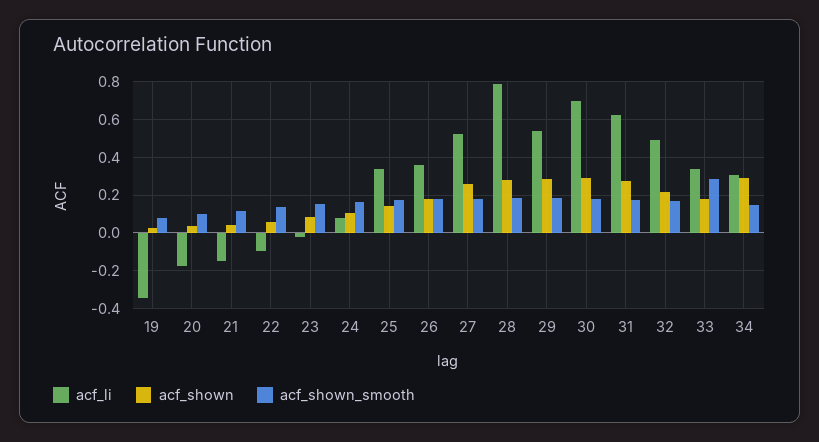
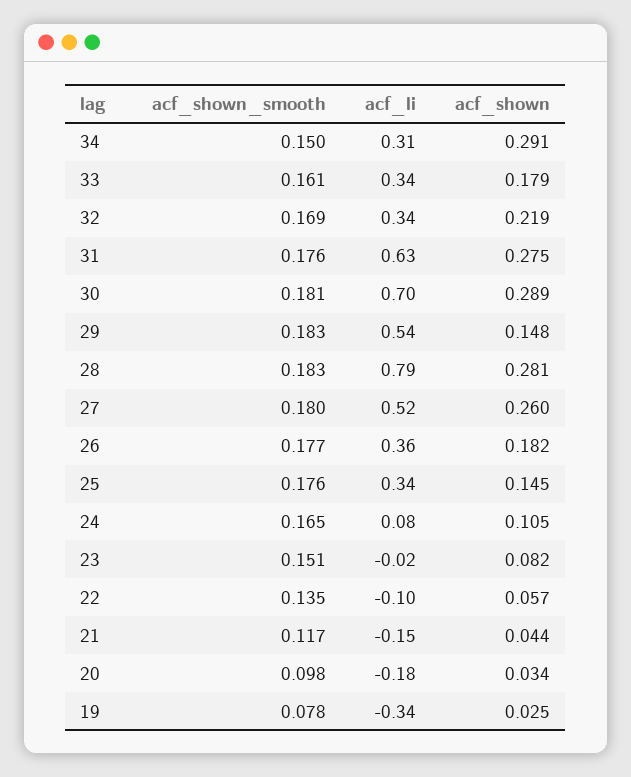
acf_shown, 29: 0.3 -> 0.148
acf_li, 32: 0.5 -> 0.34
acf_shown_smooth, 33: 0.3 -> 0.161

